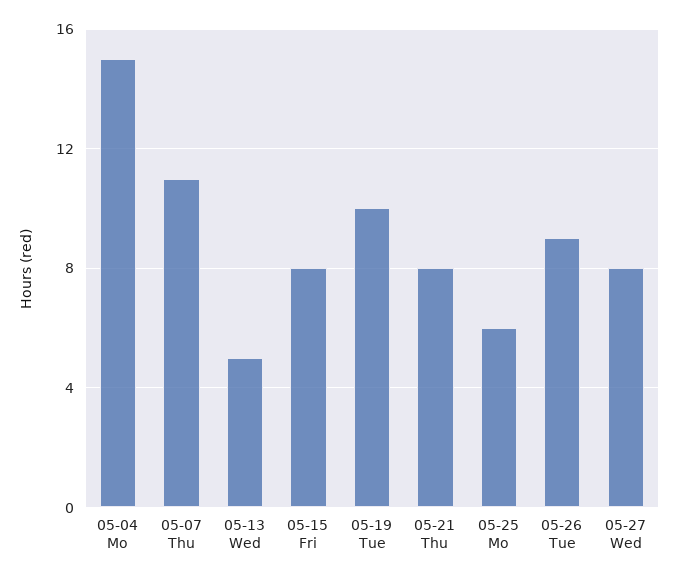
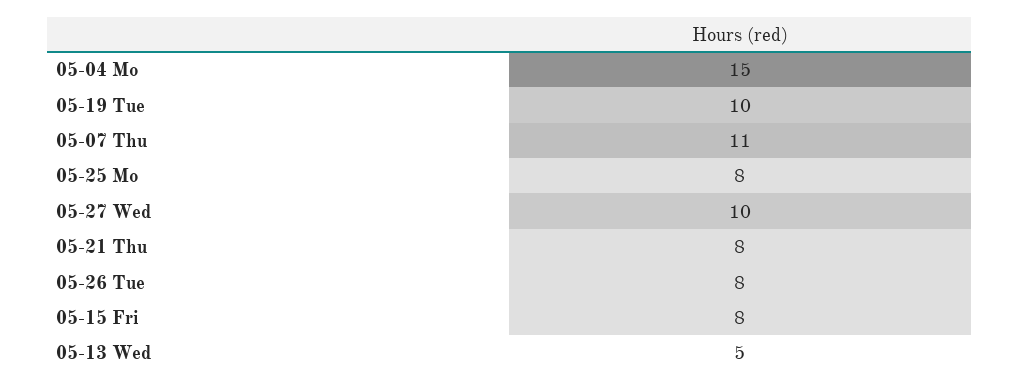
05-25 Mo: 6 -> 8
05-26 Tue: 9 -> 8
05-27 Wed: 8 -> 10

